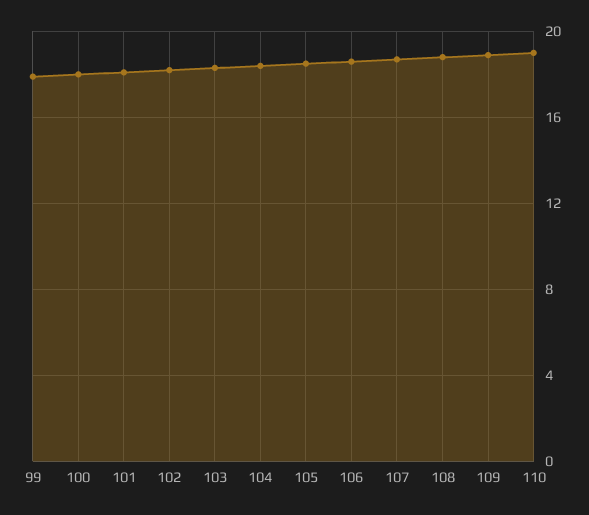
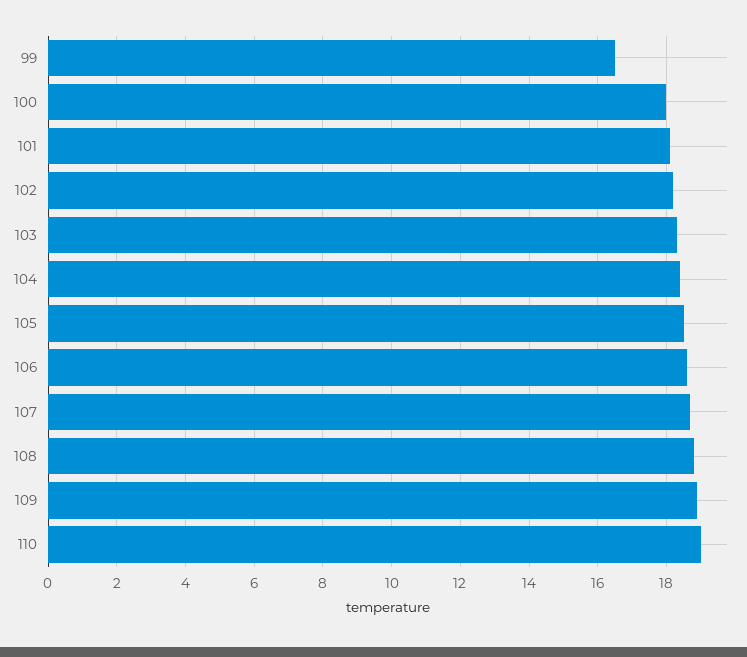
99: 18 -> 16.5

